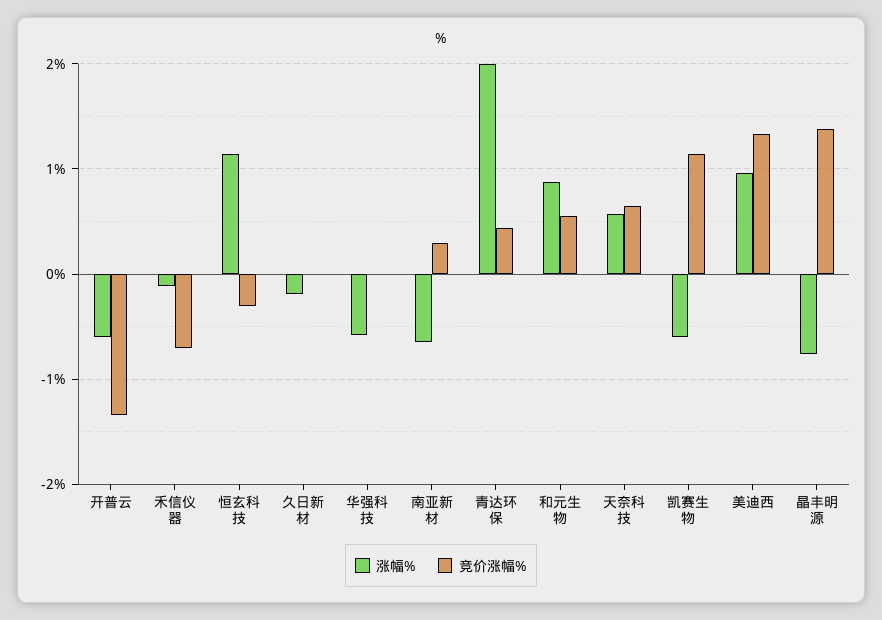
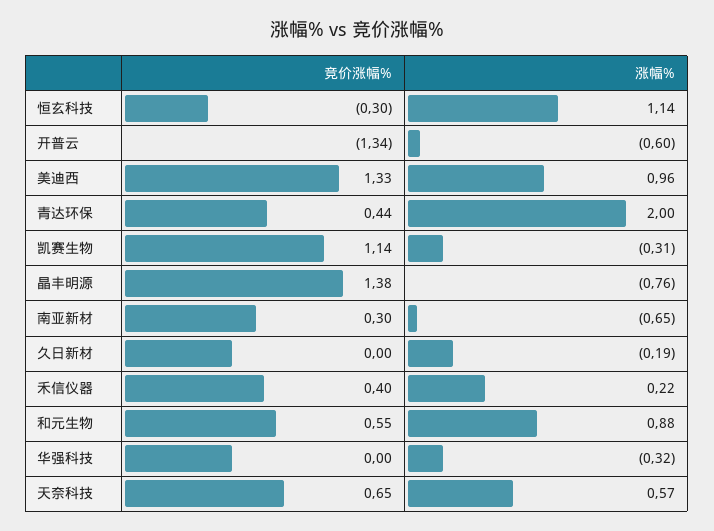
涨幅%, 禾信仪器: -0.1 -> 0.22
竞价涨幅%, 禾信仪器: -0.7 -> 0.4
涨幅%, 华强科技: -0.6 -> -0.32
涨幅%, 凯赛生物: -0.6 -> -0.31

